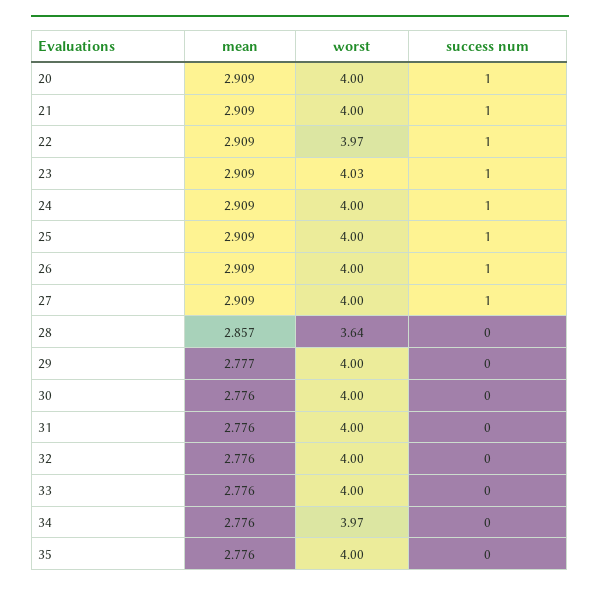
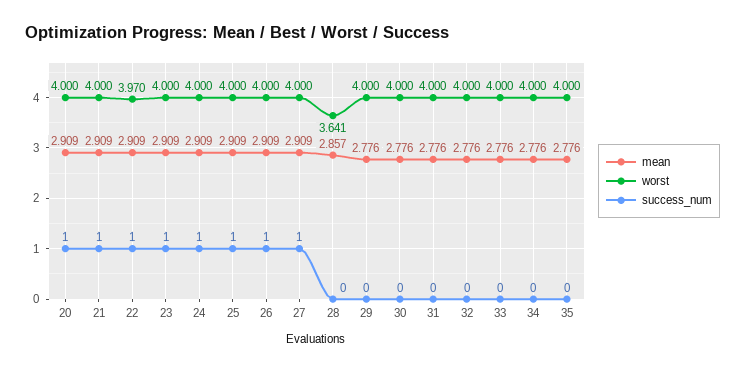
worst, 23: 4.03 -> 4
mean, 29: 2.777 -> 2.776
worst, 34: 3.97 -> 4

